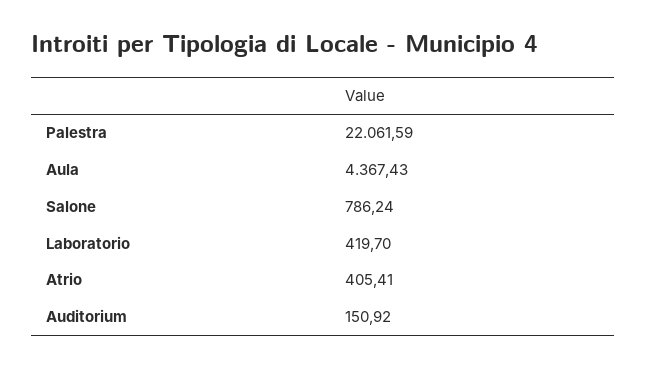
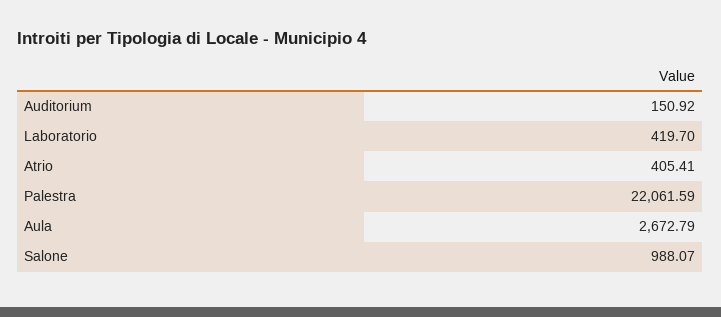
Aula: 4367.43 -> 2672.79
Salone: 786.24 -> 988.07

